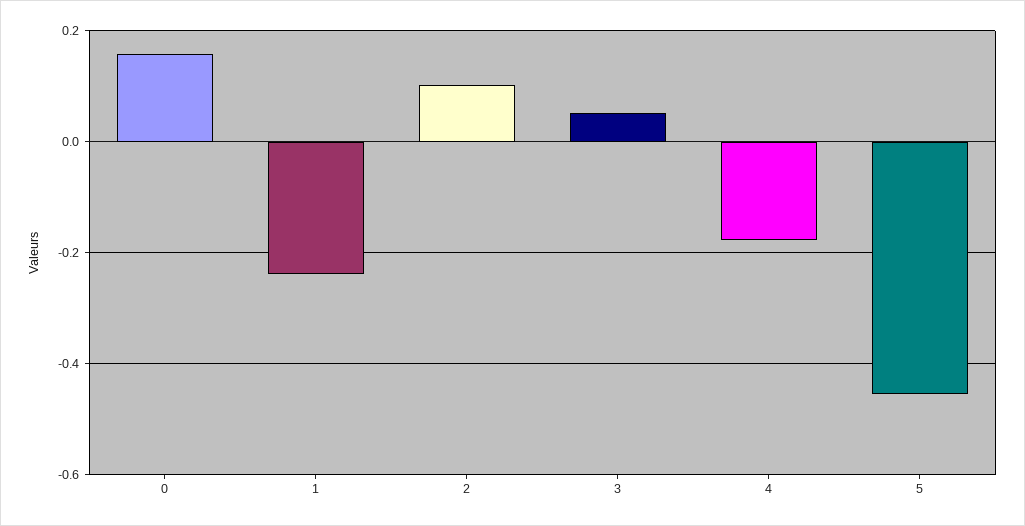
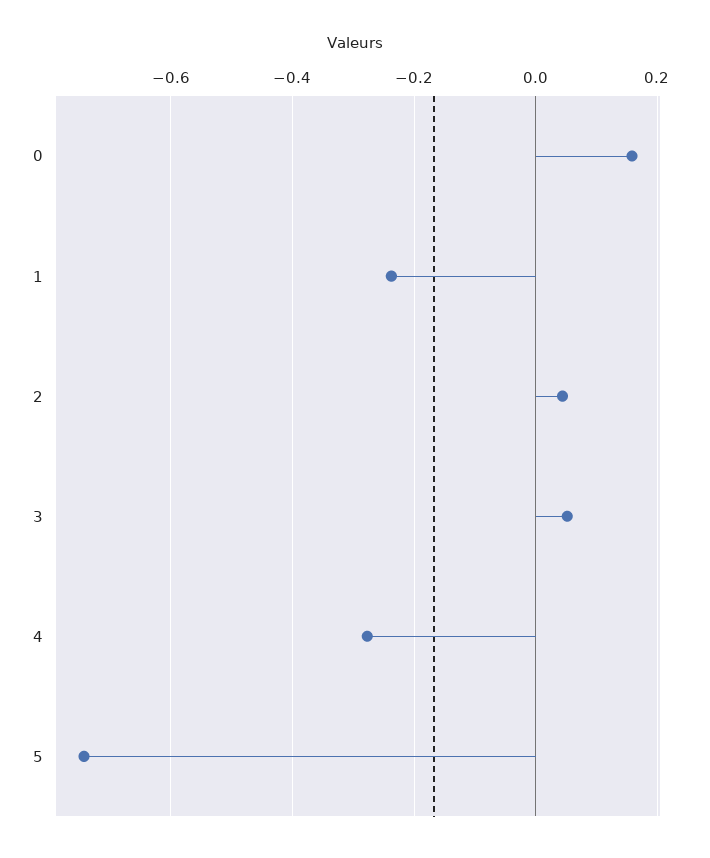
2: 0.1 -> 0.04
4: -0.18 -> -0.28
5: -0.46 -> -0.74

